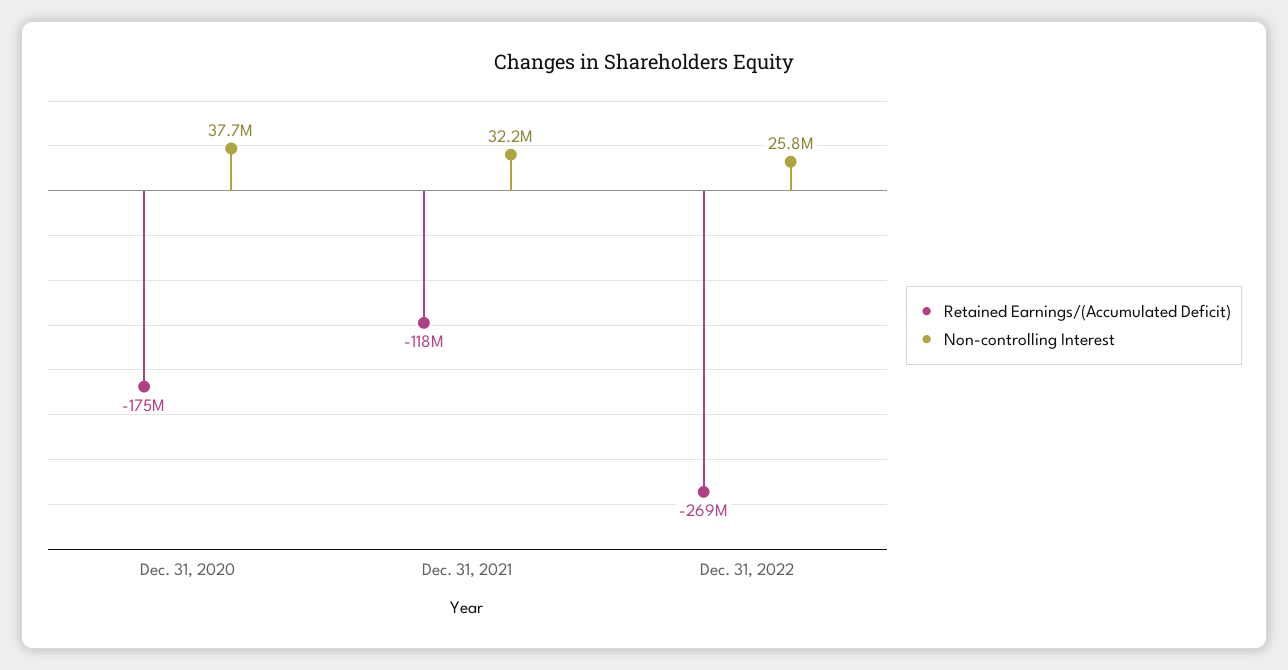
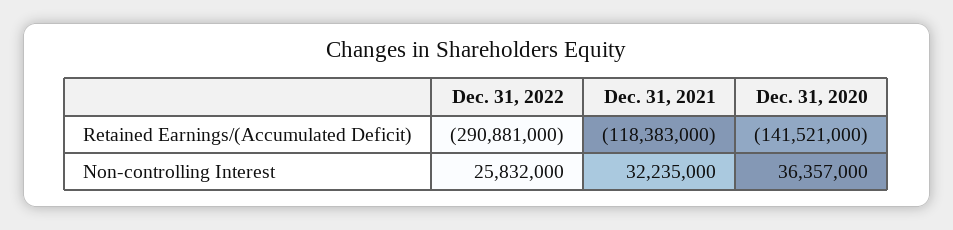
Retained Earnings/(Accumulated Deficit), Dec. 31, 2020: -175000000 -> -141521000
Non-controlling Interest, Dec. 31, 2020: 37700000 -> 36357000
Retained Earnings/(Accumulated Deficit), Dec. 31, 2022: -269000000 -> -290881000

